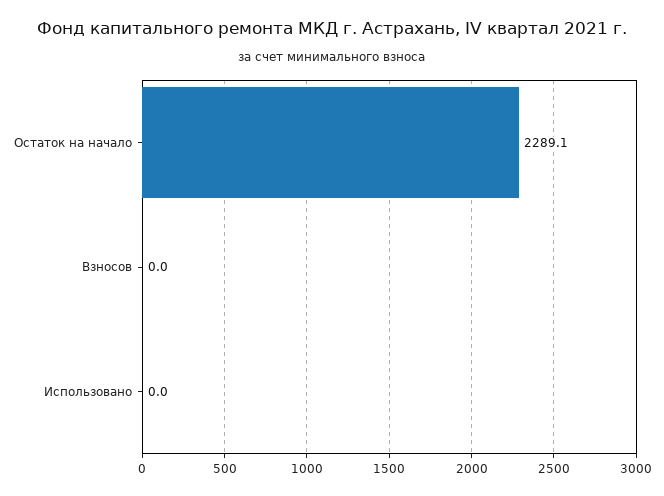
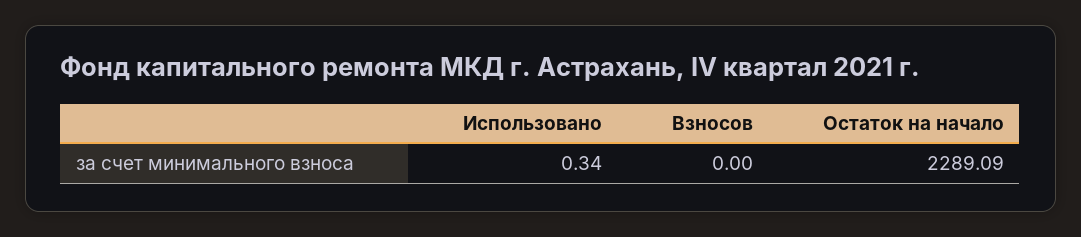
Использовано: 0 -> 0.34

